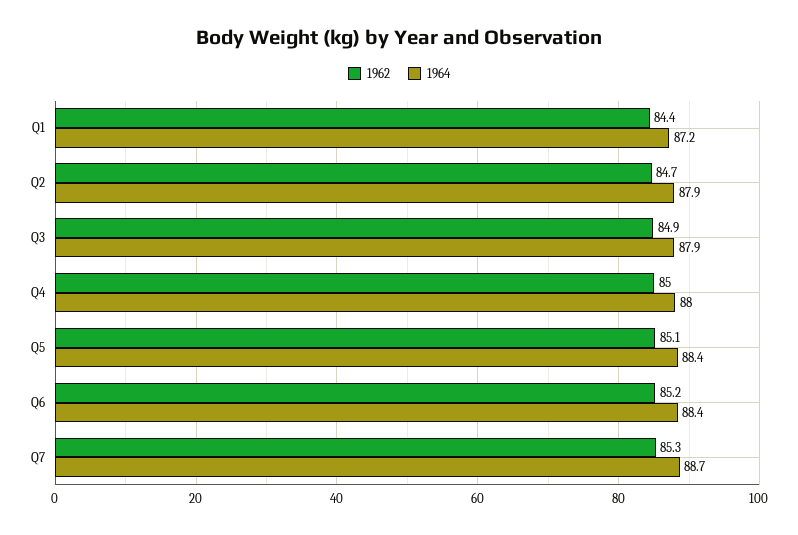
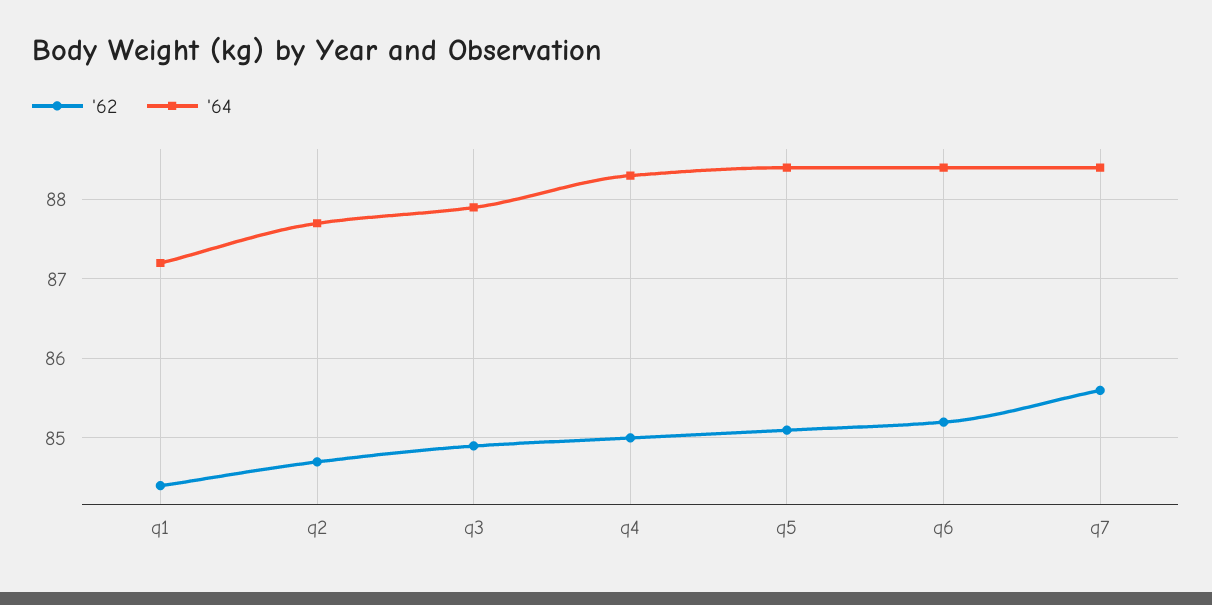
1964, Q2: 87.9 -> 87.7
1964, Q4: 88 -> 88.3
1962, Q7: 85.3 -> 85.6
1964, Q7: 88.7 -> 88.4

